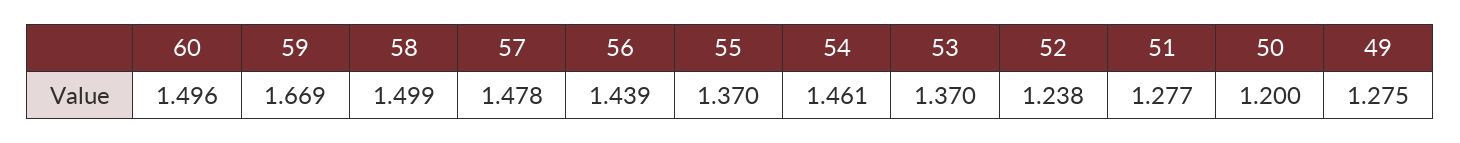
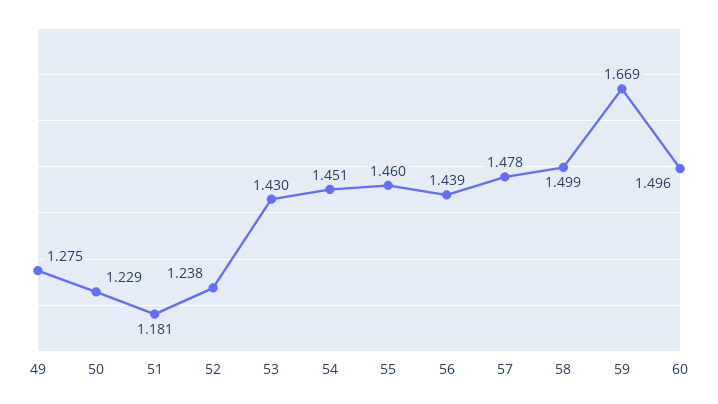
55: 1.37 -> 1.46
54: 1.461 -> 1.451
53: 1.37 -> 1.43
51: 1.277 -> 1.181
50: 1.2 -> 1.229

